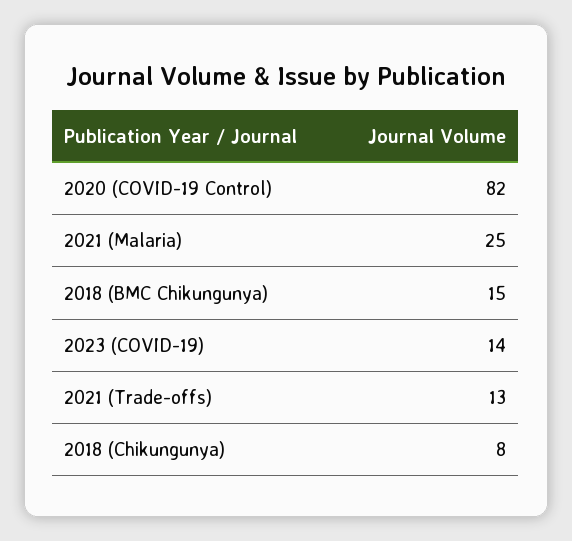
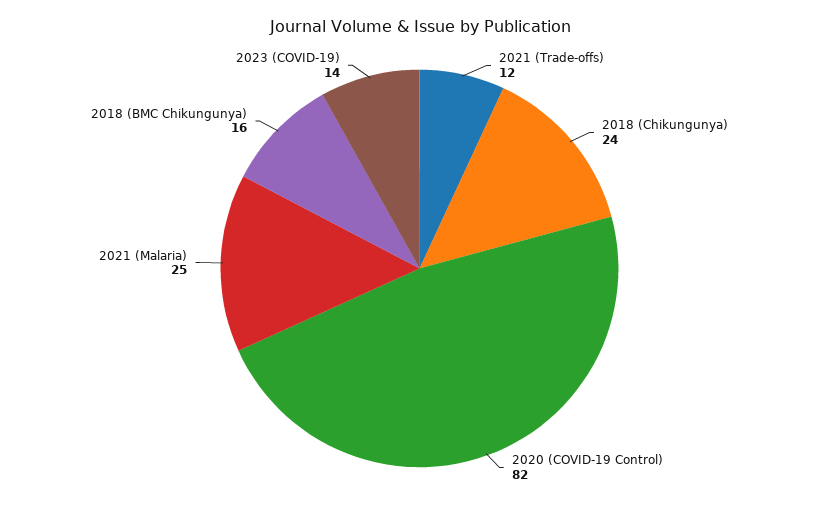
2018 (BMC Chikungunya): 15 -> 16
2021 (Trade-offs): 13 -> 12
2018 (Chikungunya): 8 -> 24

